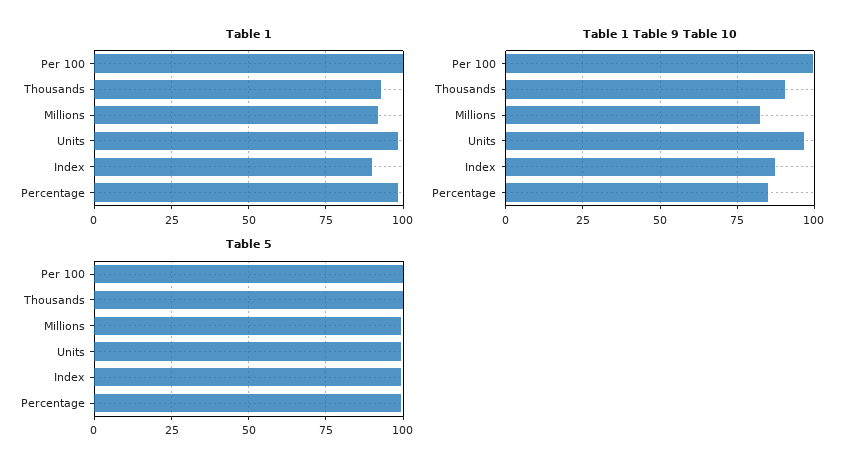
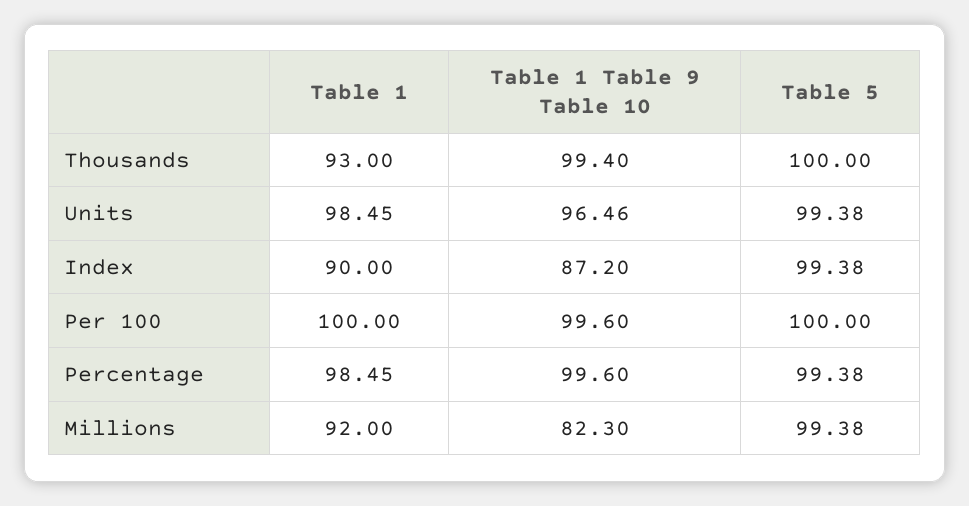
Table 1 Table 9 Table 10, Thousands: 90 -> 99.4
Table 1 Table 9 Table 10, Percentage: 85 -> 99.6

